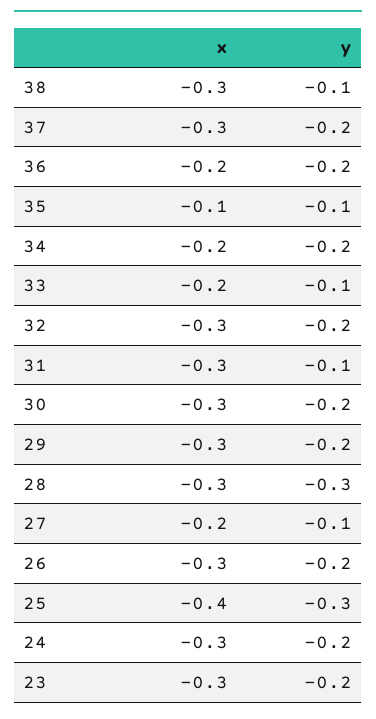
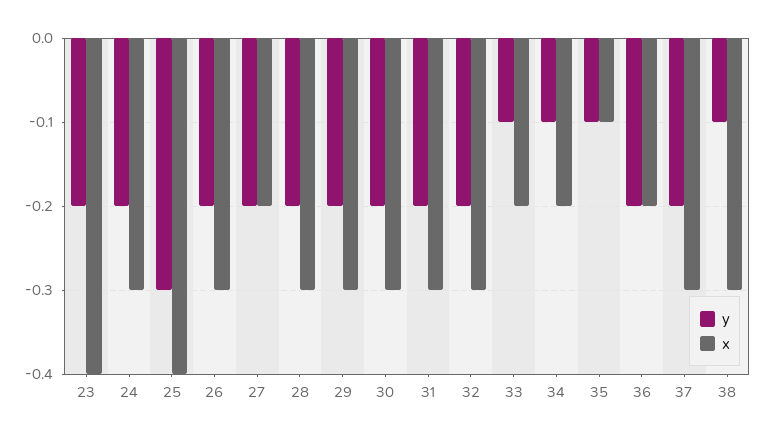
y, 34: -0.2 -> -0.1
y, 31: -0.1 -> -0.2
y, 28: -0.3 -> -0.2
y, 27: -0.1 -> -0.2
x, 23: -0.3 -> -0.4

